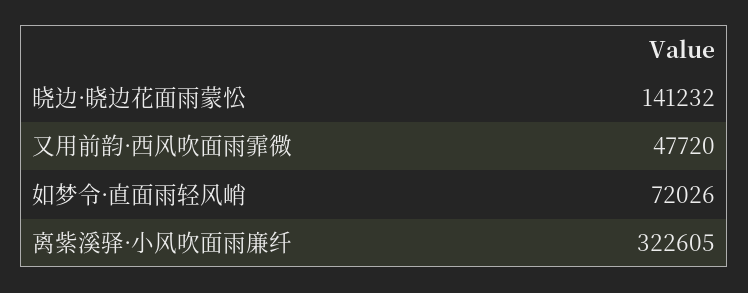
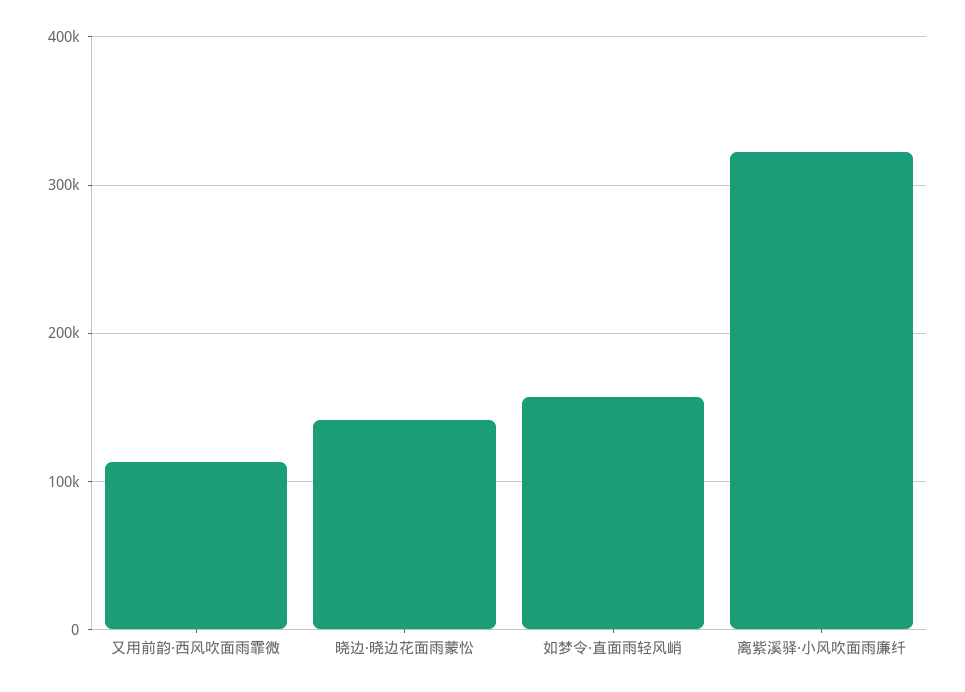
又用前韵·西风吹面雨霏微: 47720 -> 110000
如梦令·直面雨轻风峭: 72026 -> 160000

